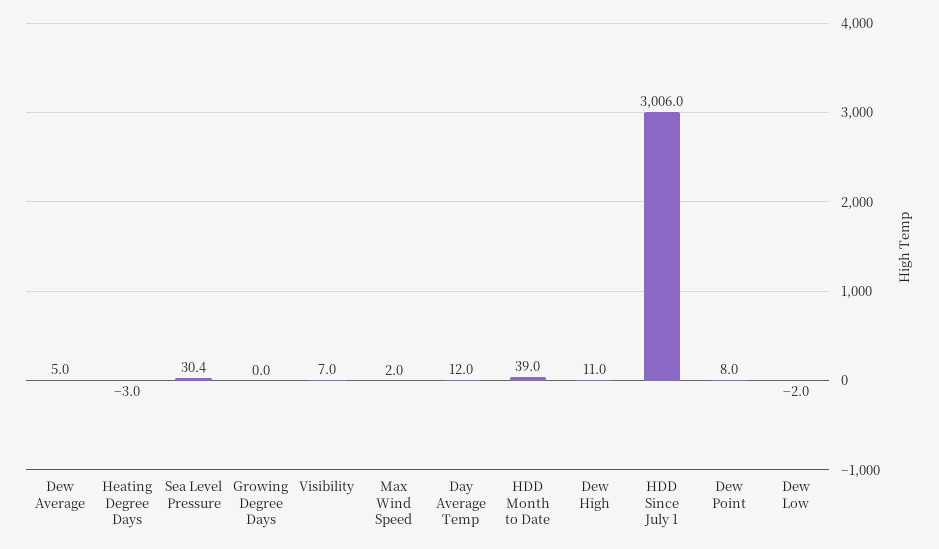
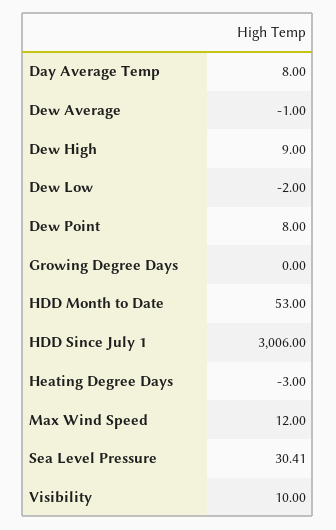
Dew Average: 5 -> -1
Visibility: 7 -> 10
Max Wind Speed: 2 -> 12
Day Average Temp: 12 -> 8
HDD Month to Date: 39 -> 53
Dew High: 11 -> 9

